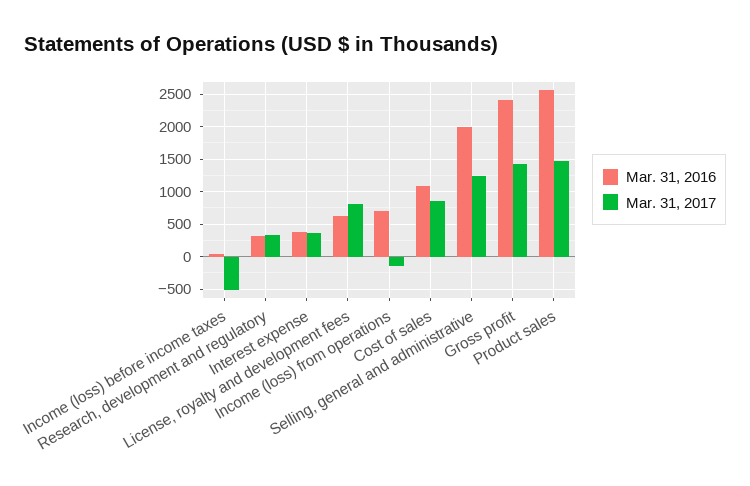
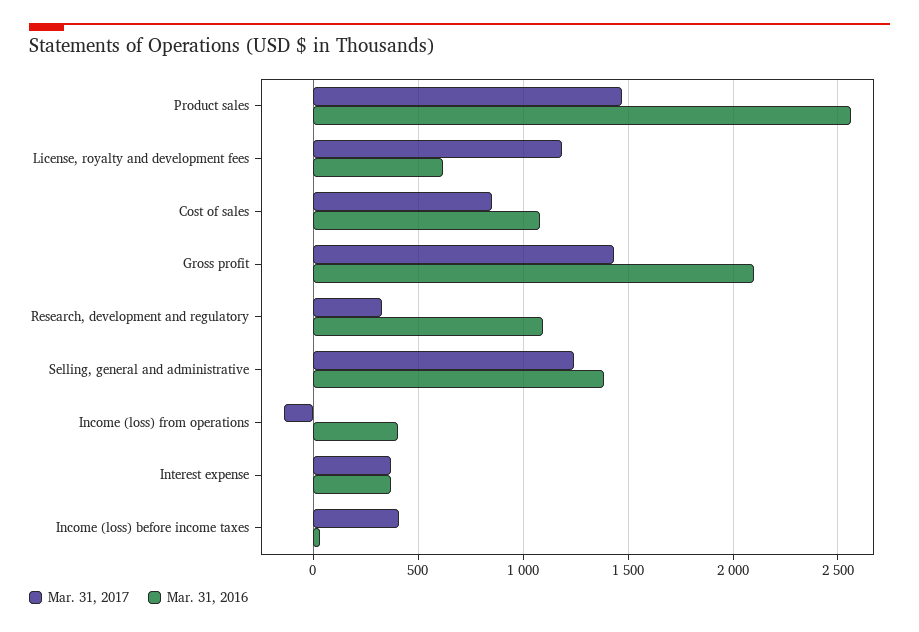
Mar. 31, 2017, Income (loss) before income taxes: -500 -> 400
Mar. 31, 2016, Research, development and regulatory: 300 -> 1100
Mar. 31, 2017, License, royalty and development fees: 800 -> 1200
Mar. 31, 2016, Income (loss) from operations: 700 -> 400
Mar. 31, 2016, Selling, general and administrative: 2000 -> 1400
Mar. 31, 2016, Gross profit: 2400 -> 2100

